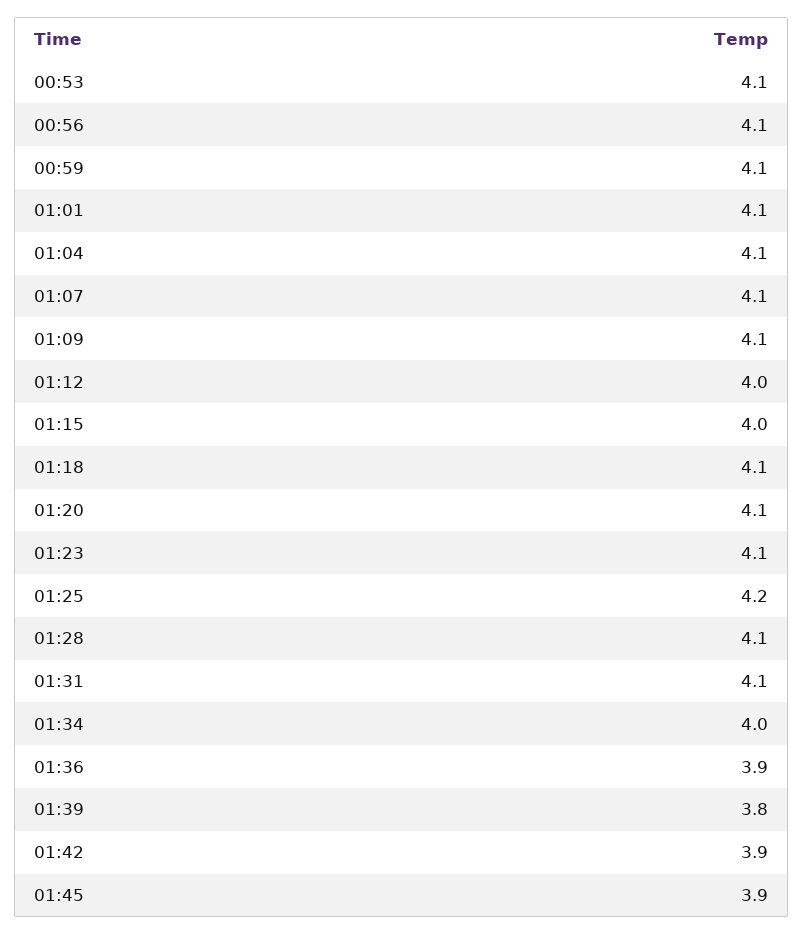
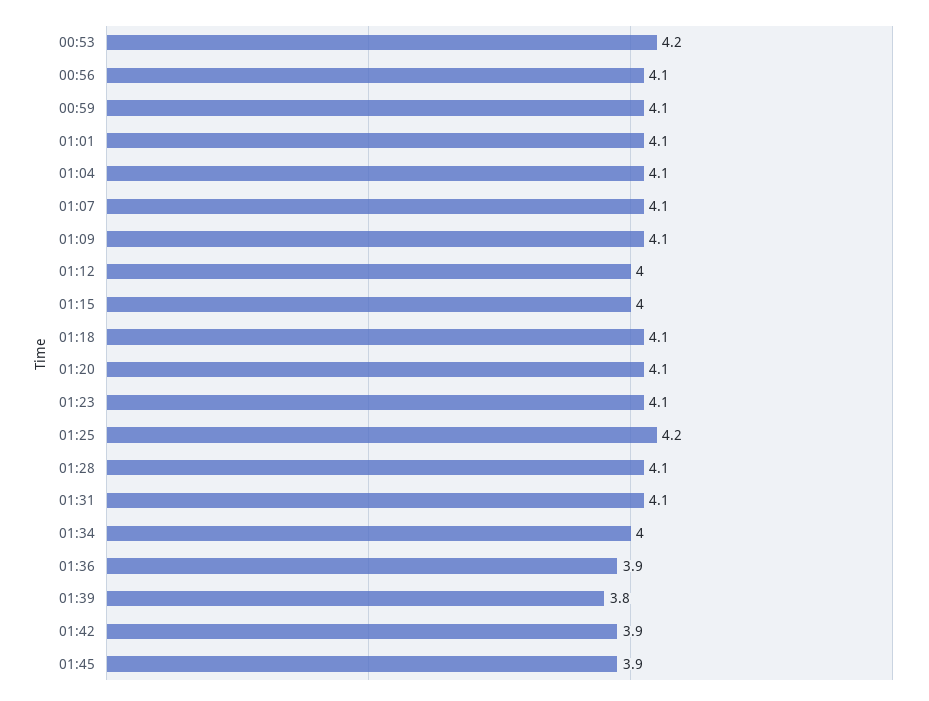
00:53: 4.1 -> 4.2

